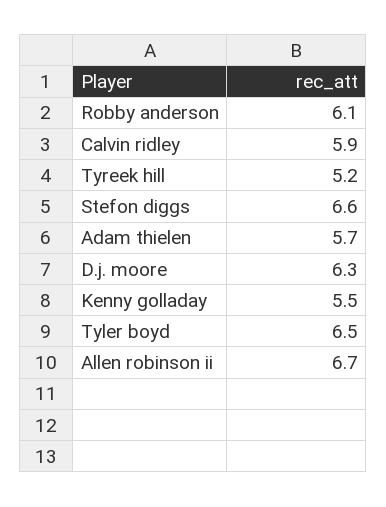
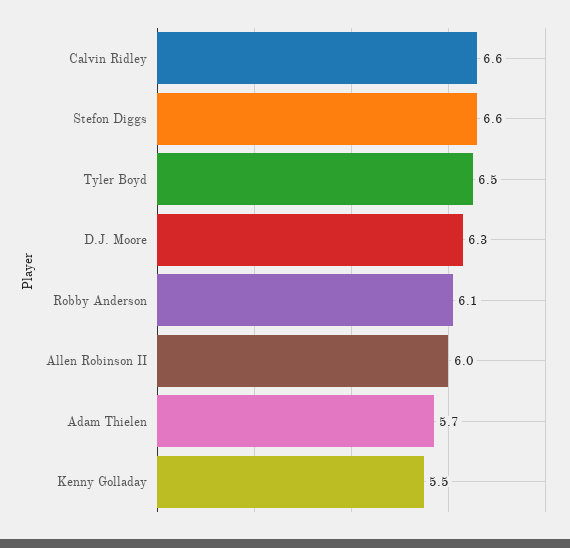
Calvin ridley: 5.9 -> 6.6
Tyreek hill: 5.2 -> none
Allen robinson ii: 6.7 -> 6

